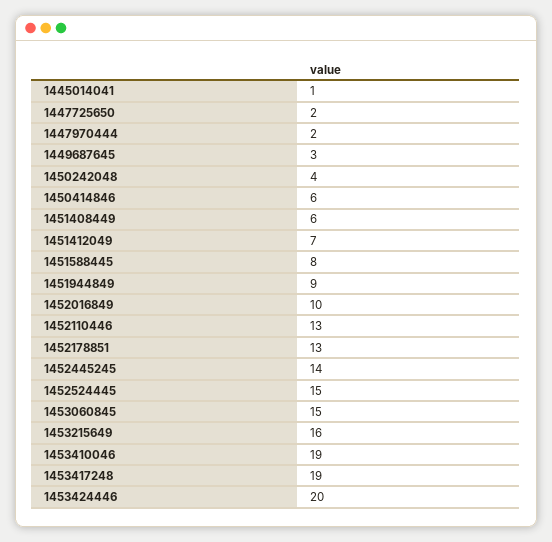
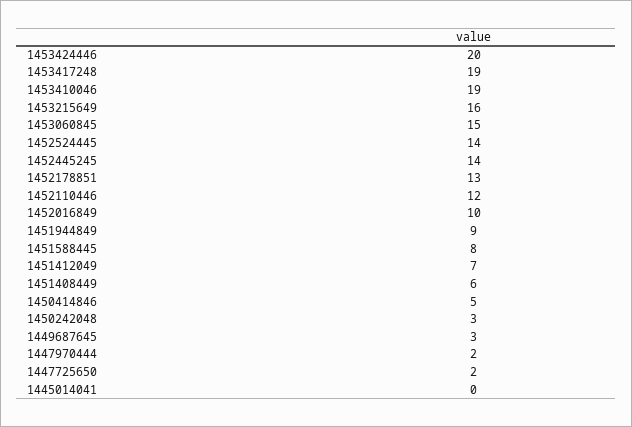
1445014041: 1 -> 0
1450242048: 4 -> 3
1450414846: 6 -> 5
1452110446: 13 -> 12
1452524445: 15 -> 14

